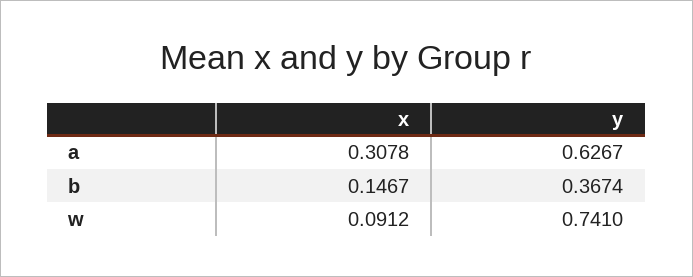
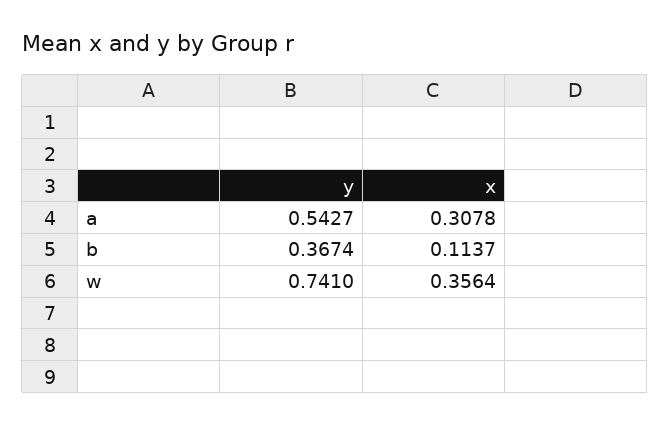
y, a: 0.6267 -> 0.5427
x, b: 0.1467 -> 0.1137
x, w: 0.0912 -> 0.3564

